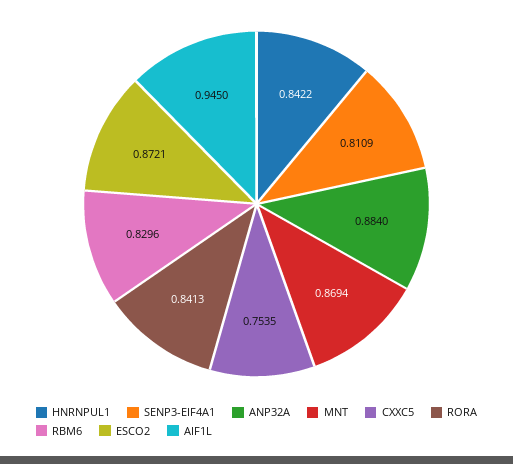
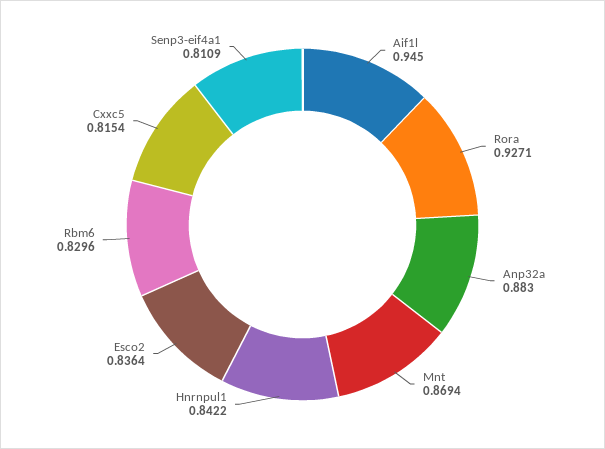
ANP32A: 0.884 -> 0.883
CXXC5: 0.7535 -> 0.8154
RORA: 0.8413 -> 0.9271
ESCO2: 0.8721 -> 0.8364

